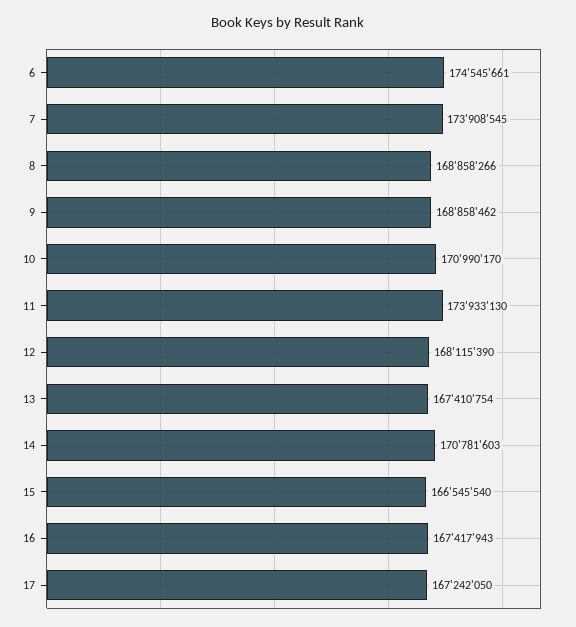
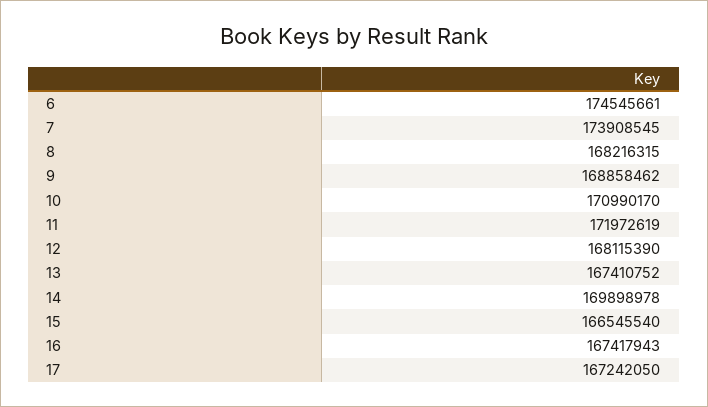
8: 168858266 -> 168216315
11: 173933130 -> 171972619
13: 167410754 -> 167410752
14: 170781603 -> 169898978

